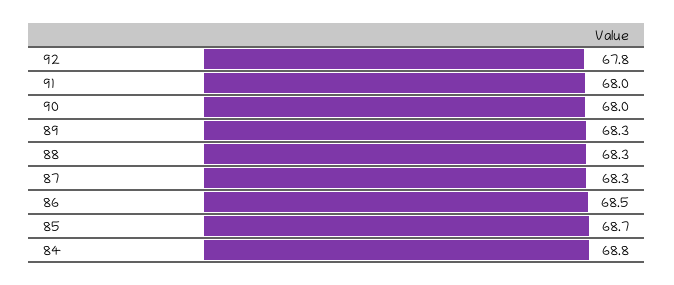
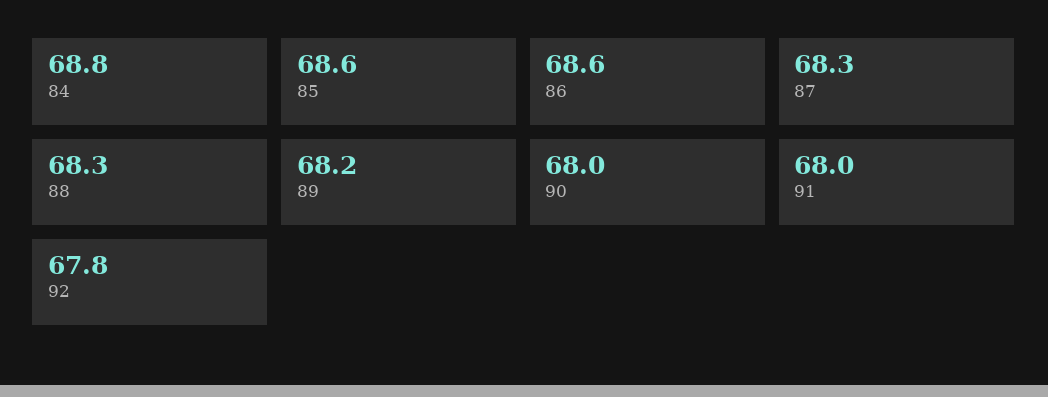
89: 68.3 -> 68.2
86: 68.5 -> 68.6
85: 68.7 -> 68.6

